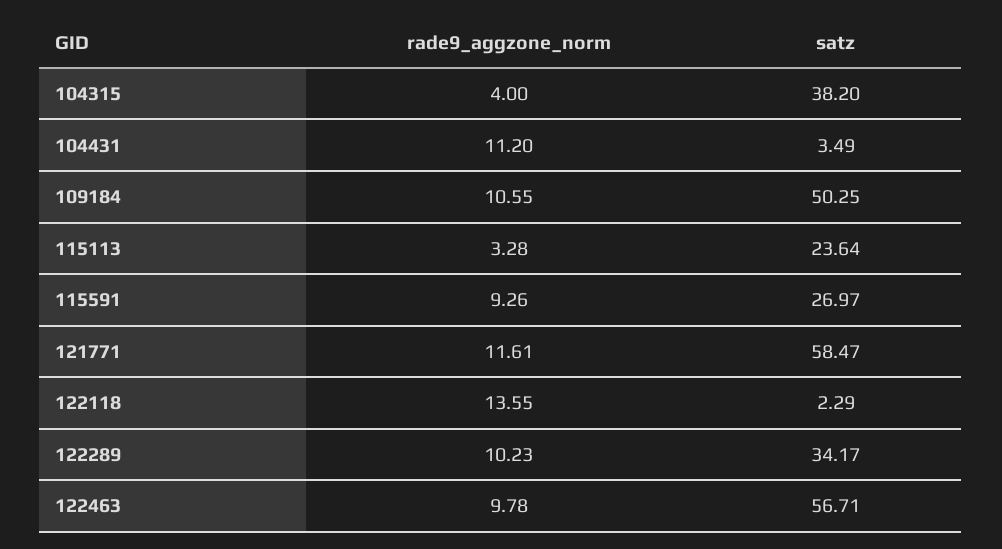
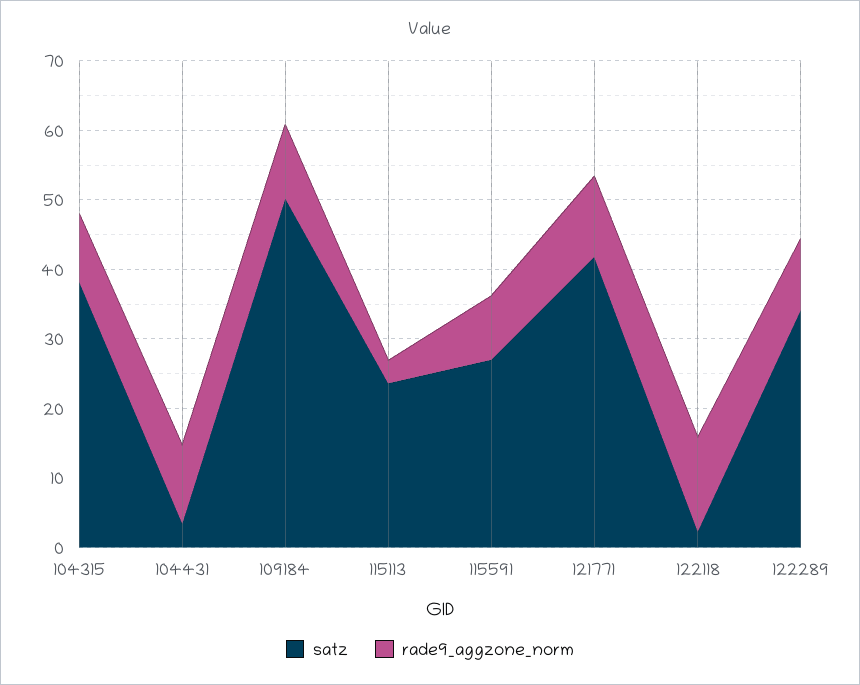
rade9_aggzone_norm, 104315: 4 -> 10
satz, 121771: 58.47 -> 42
rade9_aggzone_norm, 122463: 9.78 -> none
satz, 122463: 56.71 -> none

